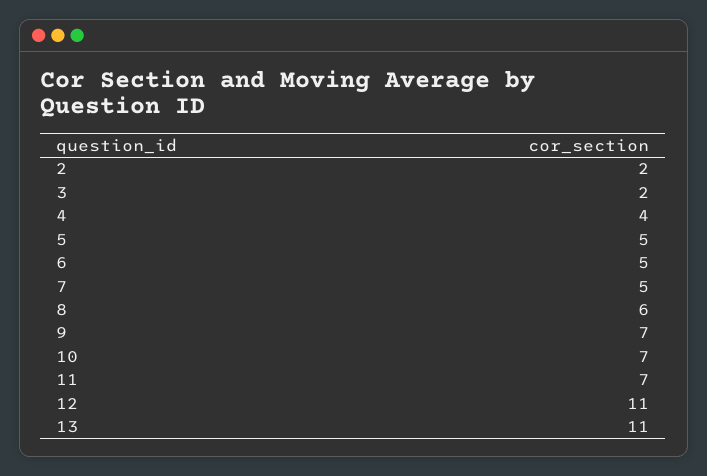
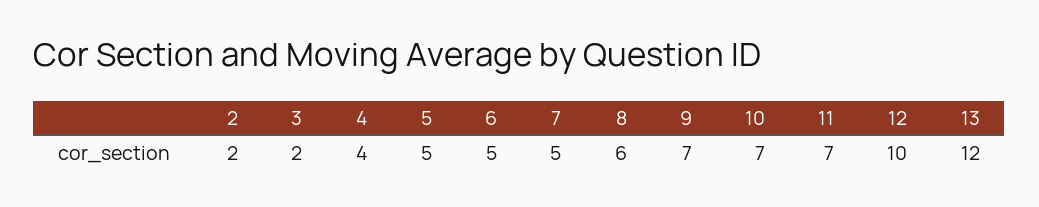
12: 11 -> 10
13: 11 -> 12

